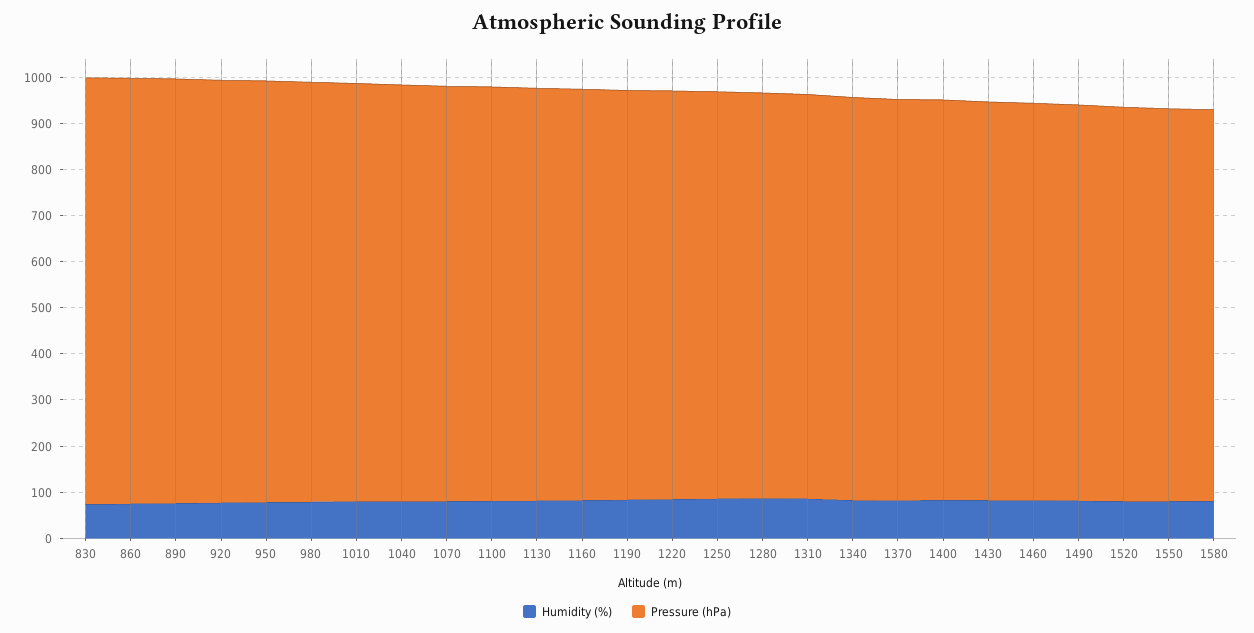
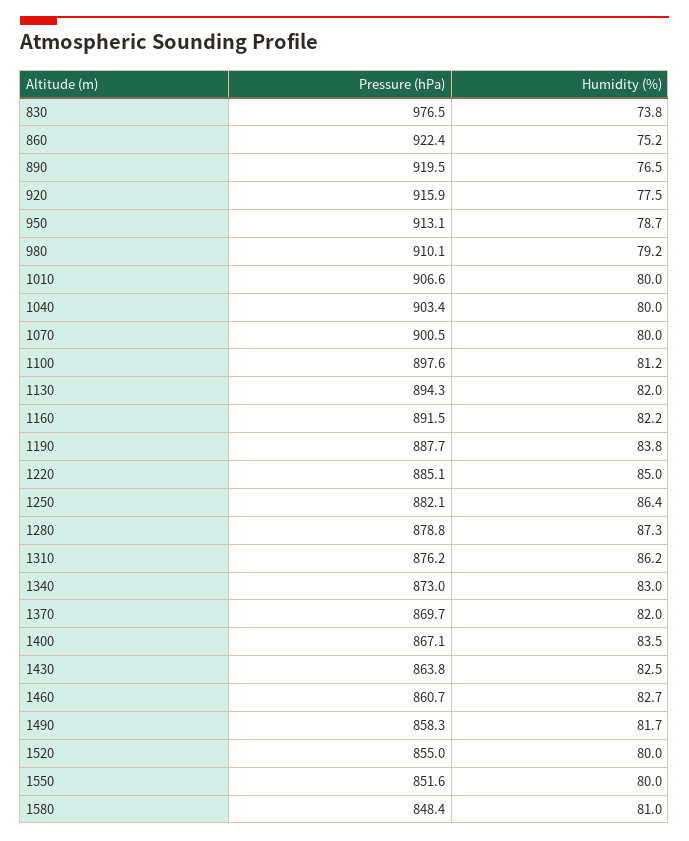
Pressure (hPa), 830: 920 -> 976.5

